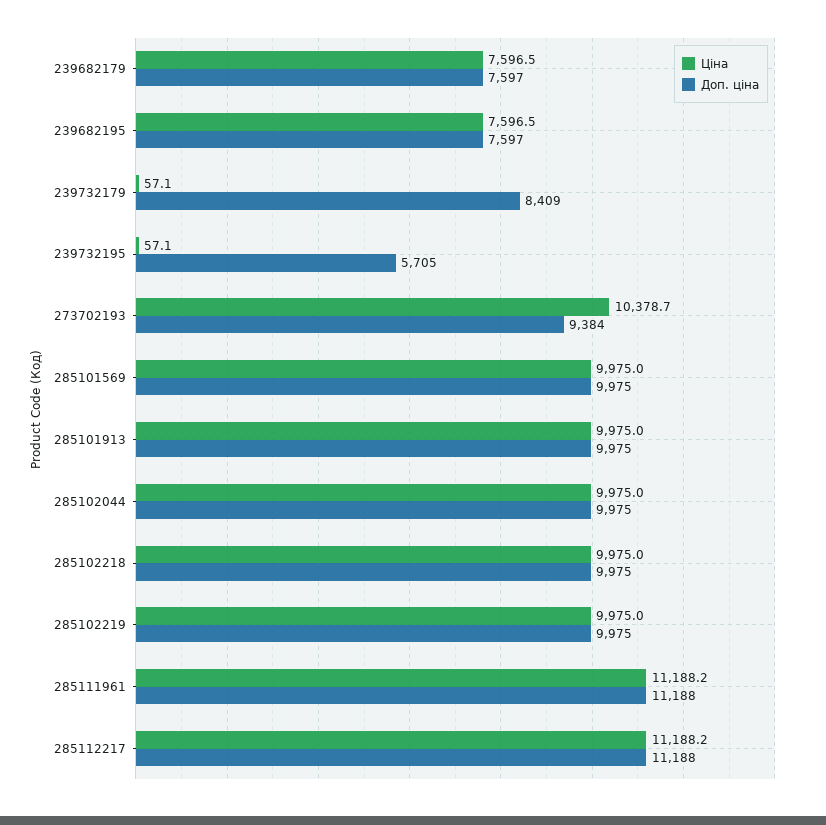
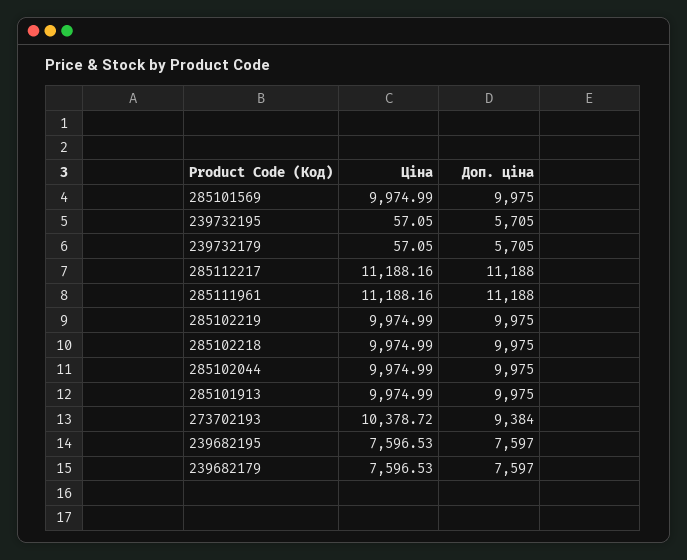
Доп. ціна, 239732179: 8409 -> 5705

